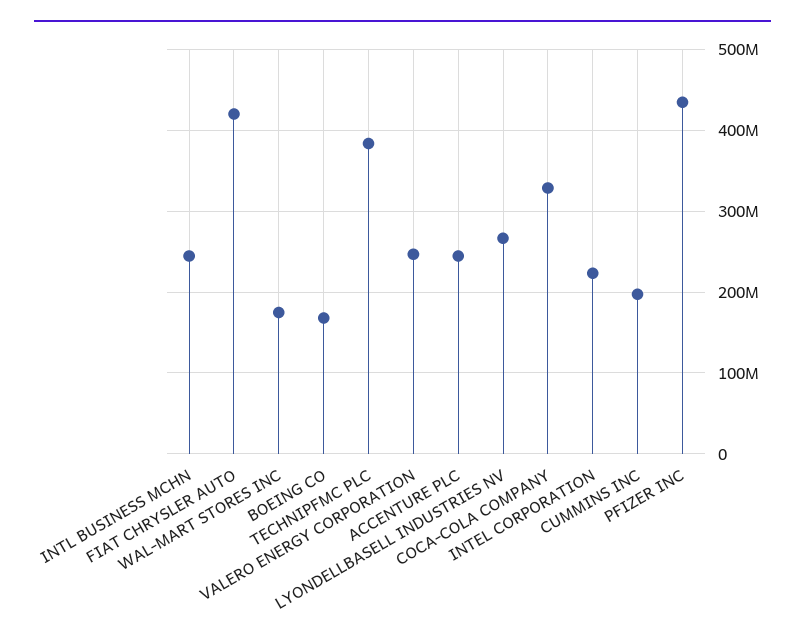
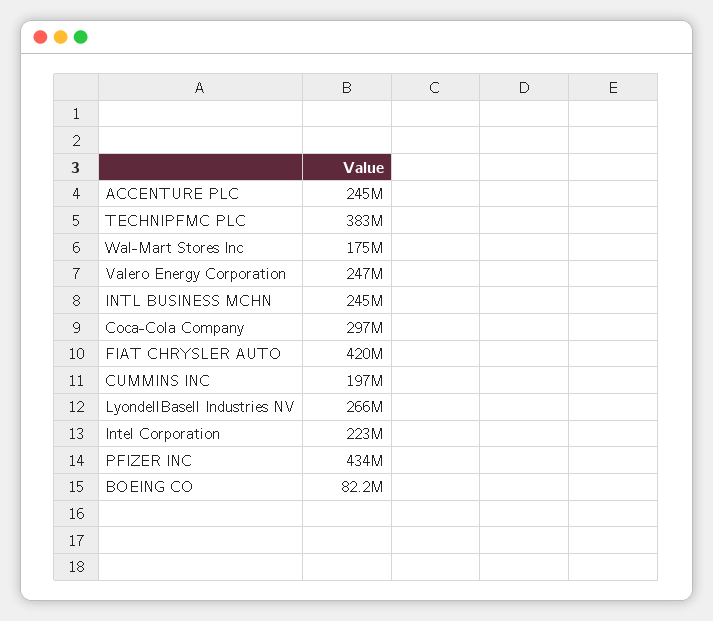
BOEING CO: 170000000 -> 82200000
COCA-COLA COMPANY: 330000000 -> 297000000

